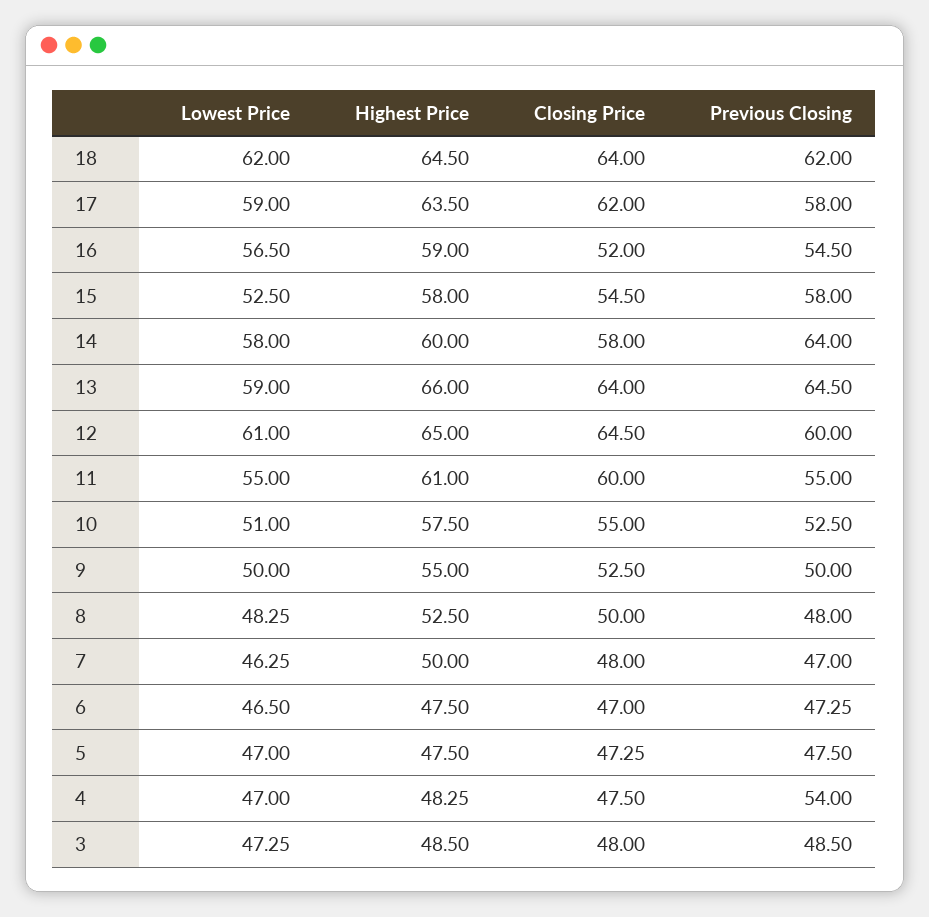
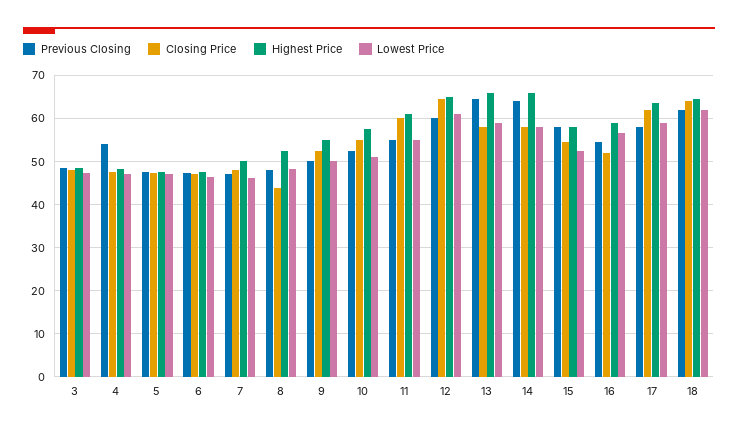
Highest Price, 14: 60 -> 66
Closing Price, 13: 64 -> 58
Closing Price, 8: 50 -> 44

